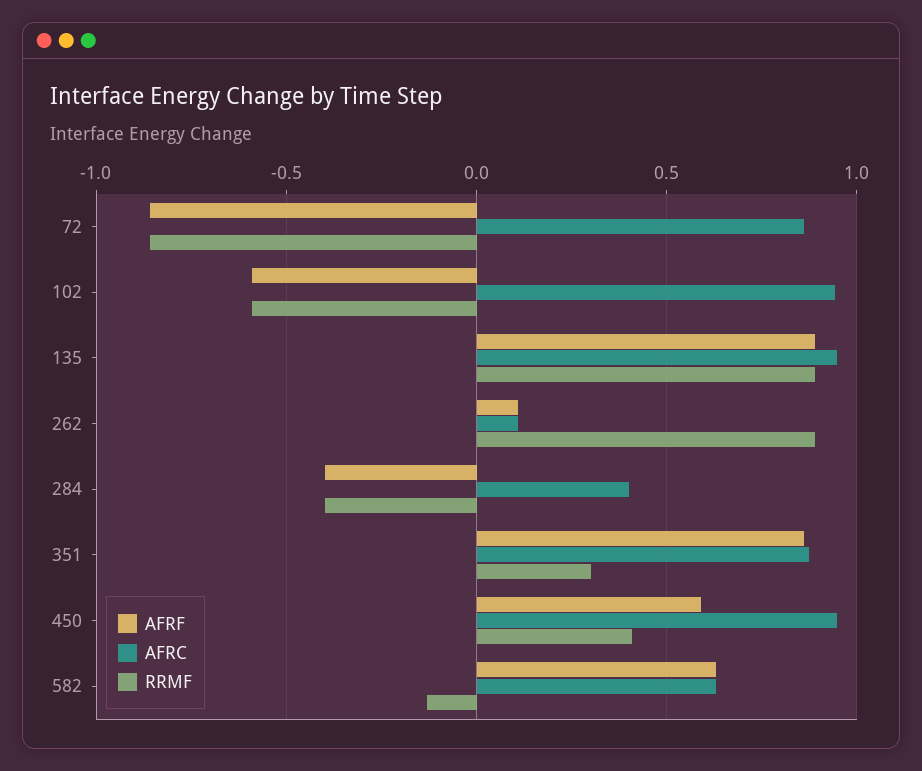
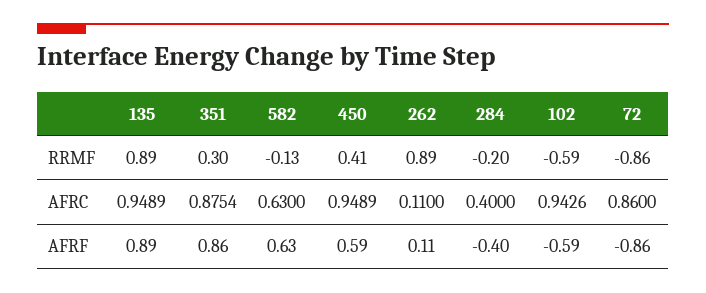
RRMF, 284: -0.4 -> -0.2

